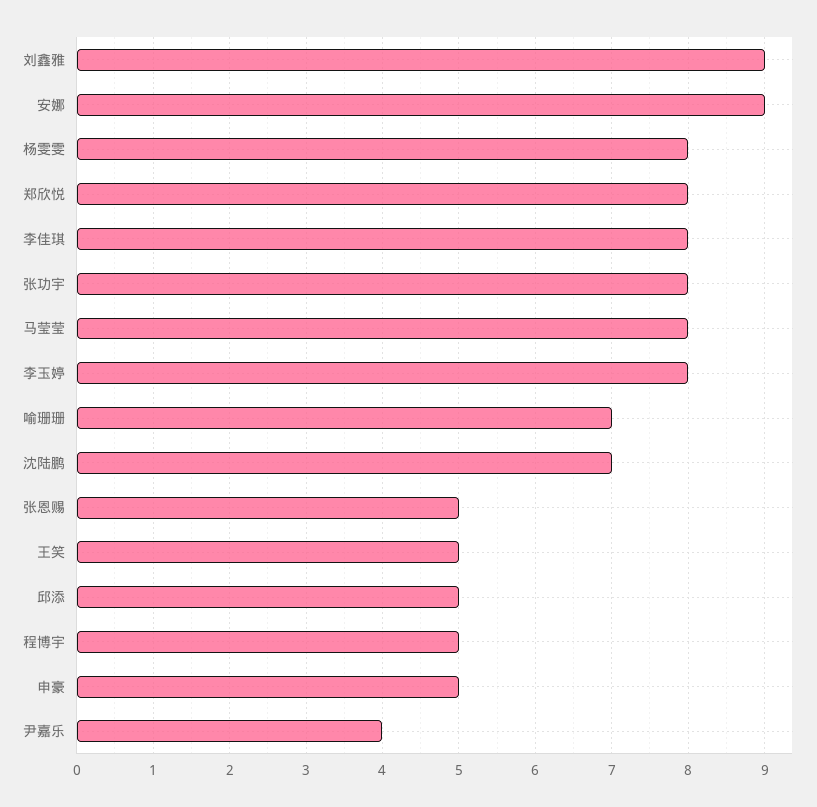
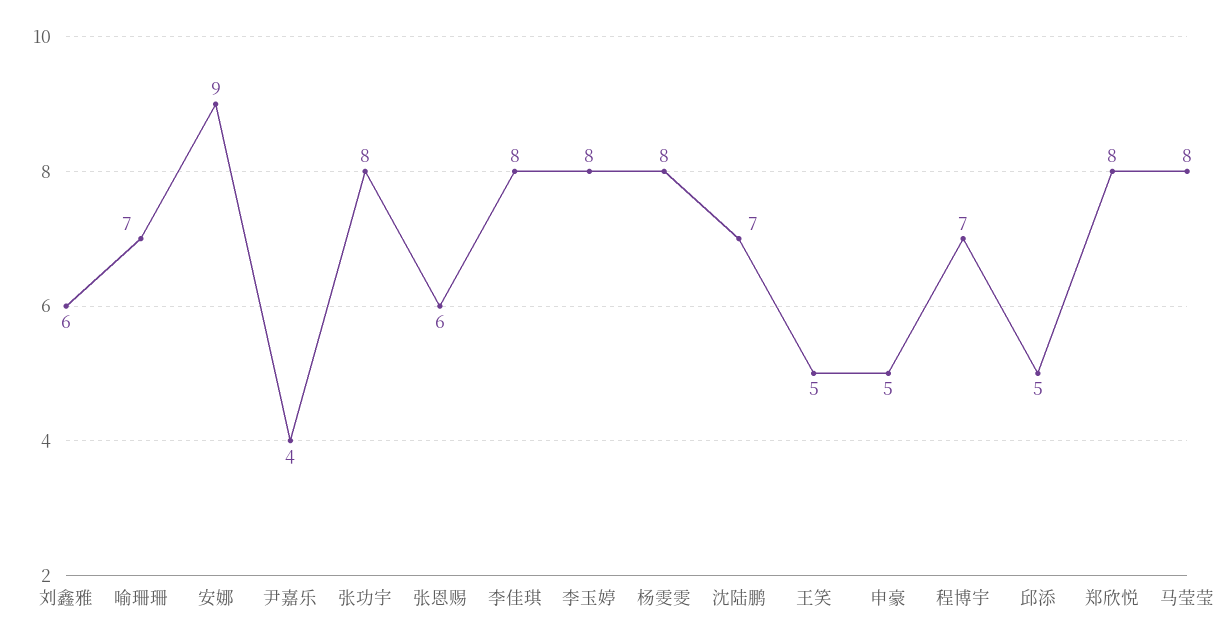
刘鑫雅: 9 -> 6
张恩赐: 5 -> 6
程博宇: 5 -> 7

